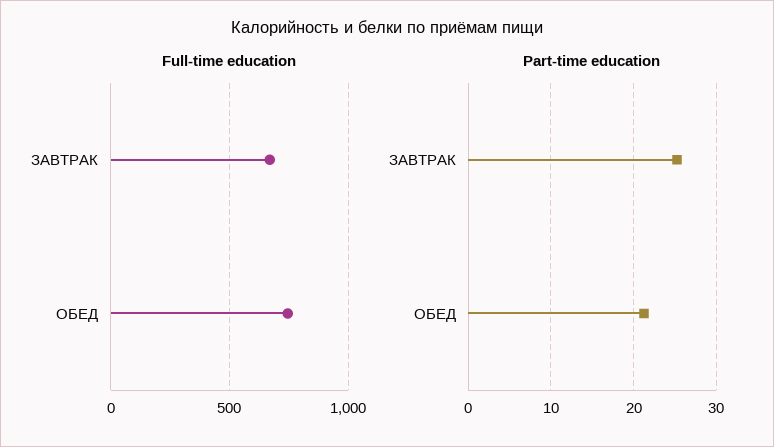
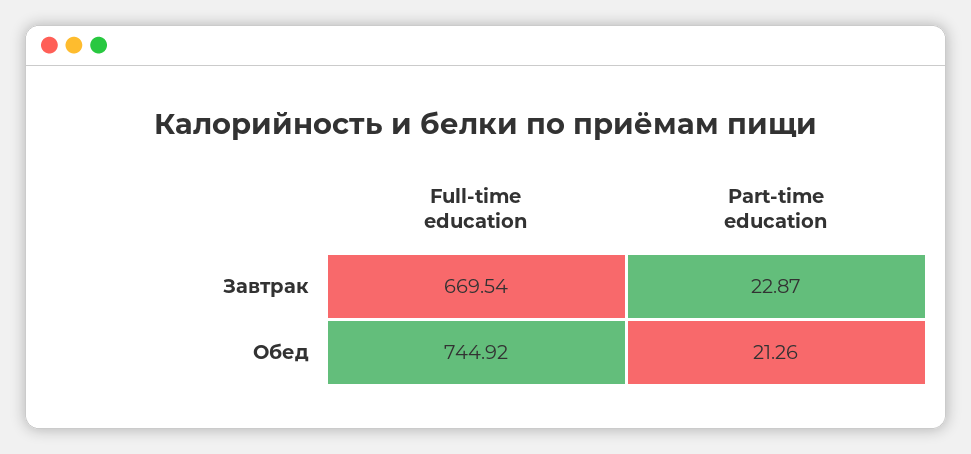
Part-time education, ЗАВТРАК: 25 -> 22.87

